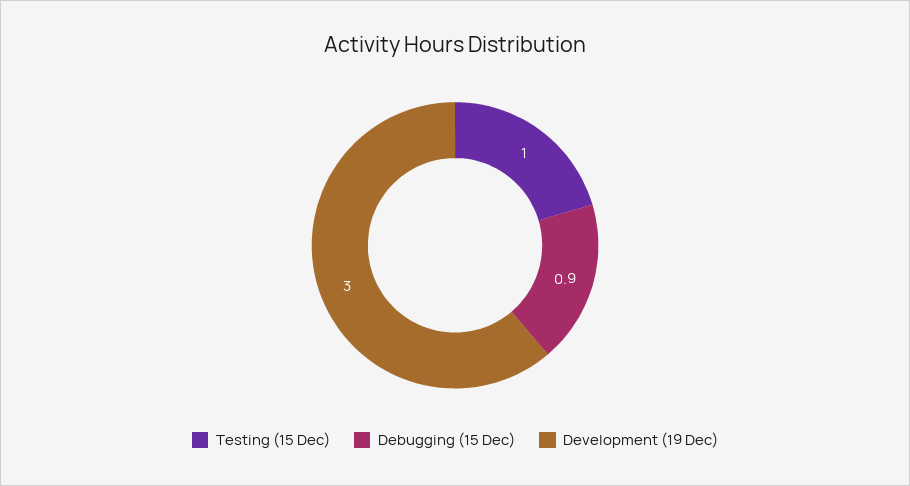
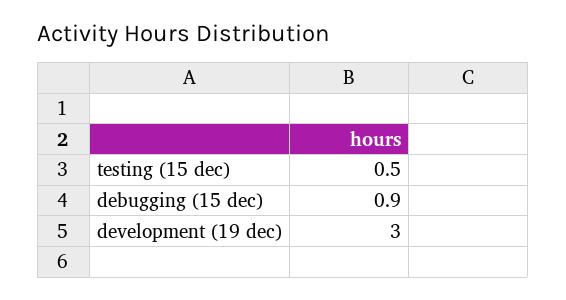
Testing (15 Dec): 1 -> 0.5

